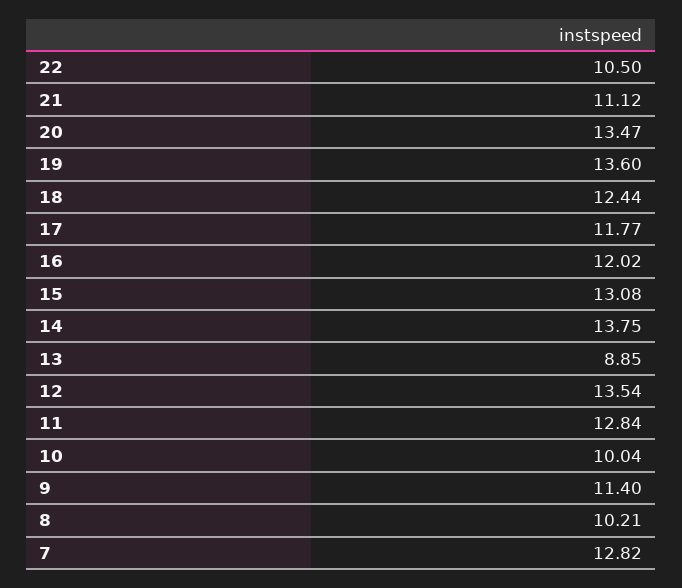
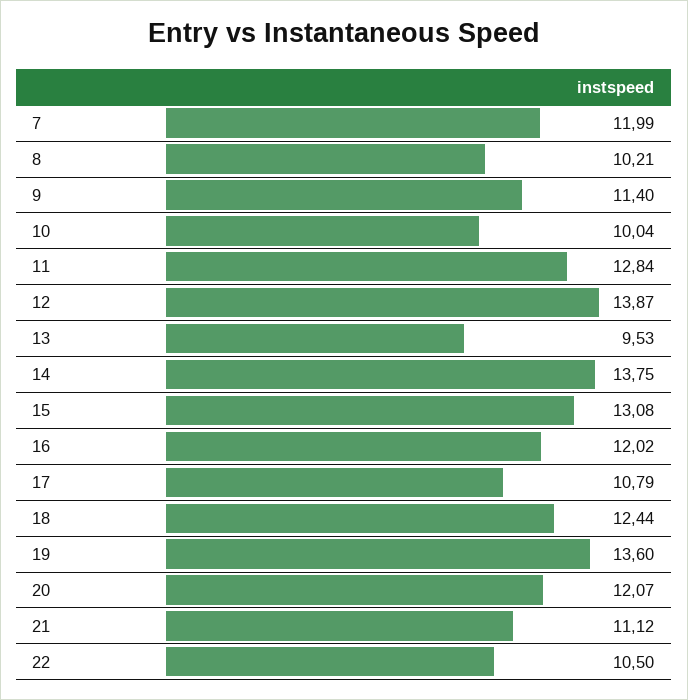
20: 13.47 -> 12.07
17: 11.77 -> 10.79
13: 8.85 -> 9.53
12: 13.54 -> 13.87
7: 12.82 -> 11.99

